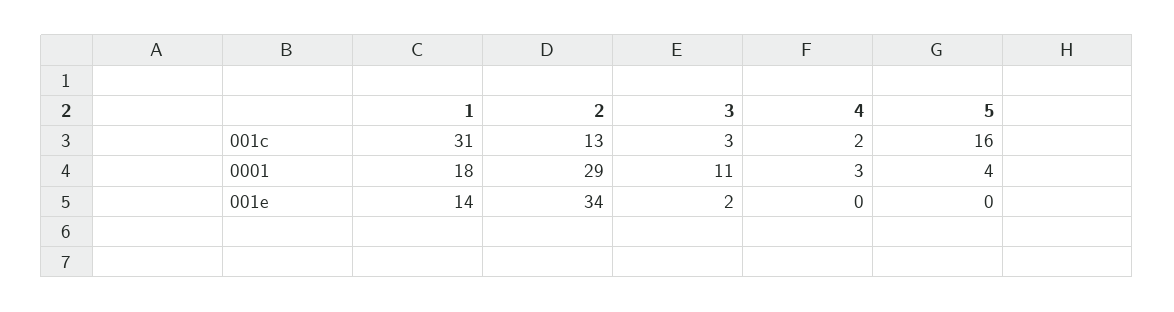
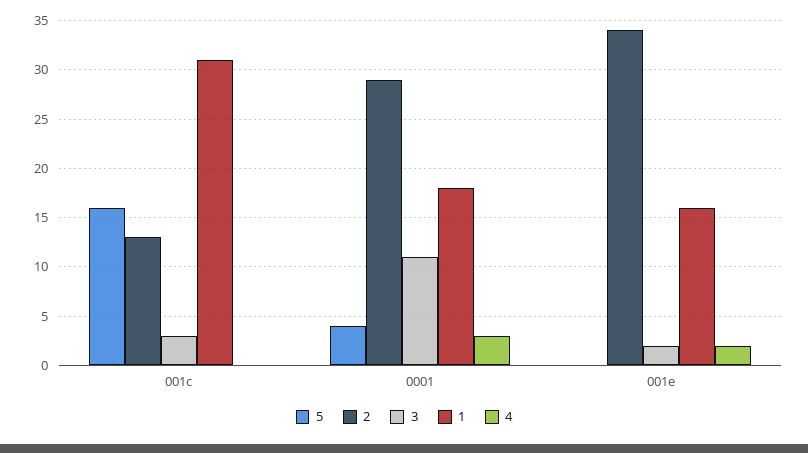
4, 001c: 2 -> 0
1, 001e: 14 -> 16
4, 001e: 0 -> 2

